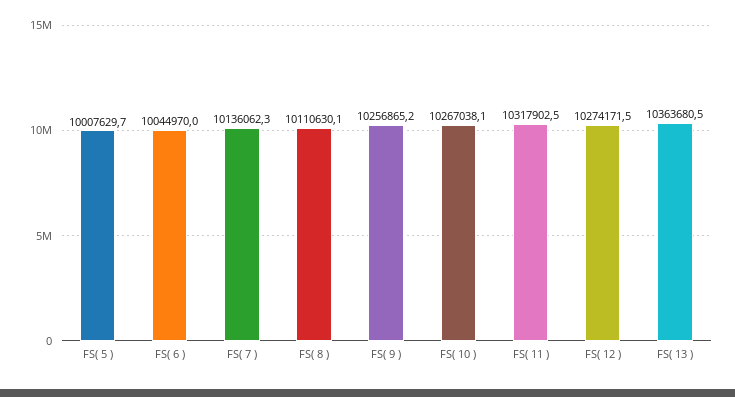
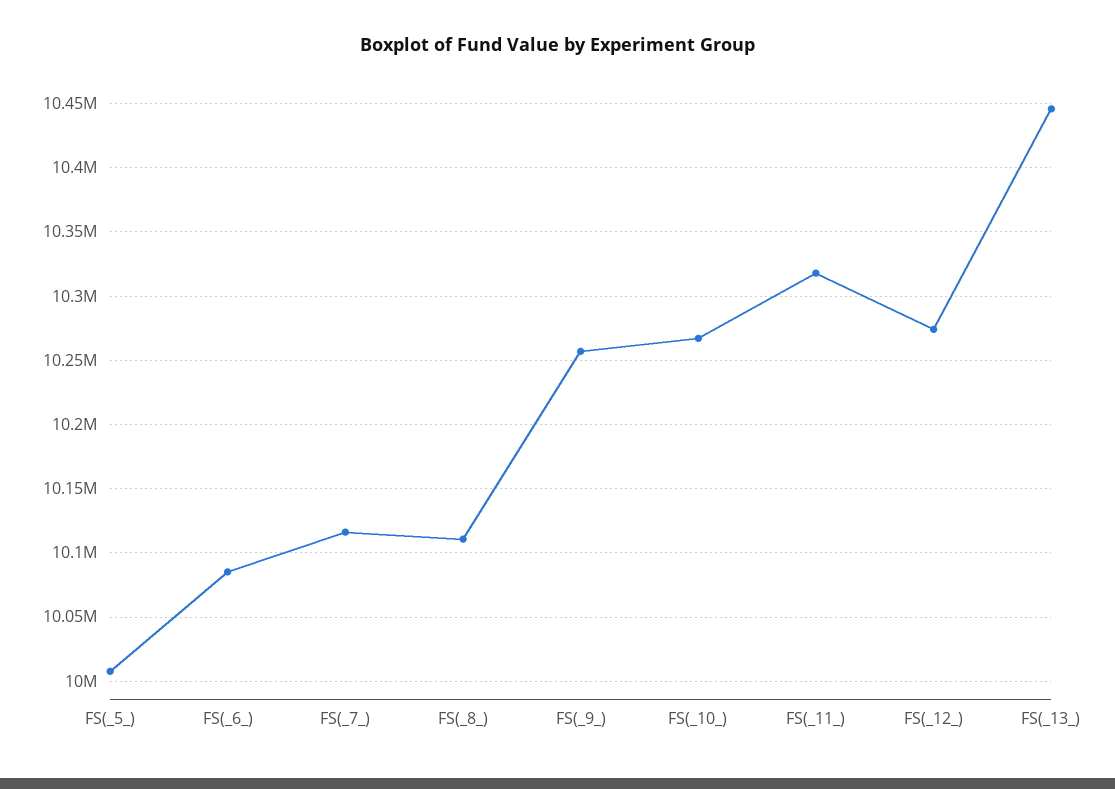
FS( 6 ): 10044970 -> 10085000
FS( 7 ): 10136062.3 -> 10115000
FS( 13 ): 10363680.5 -> 10445000

